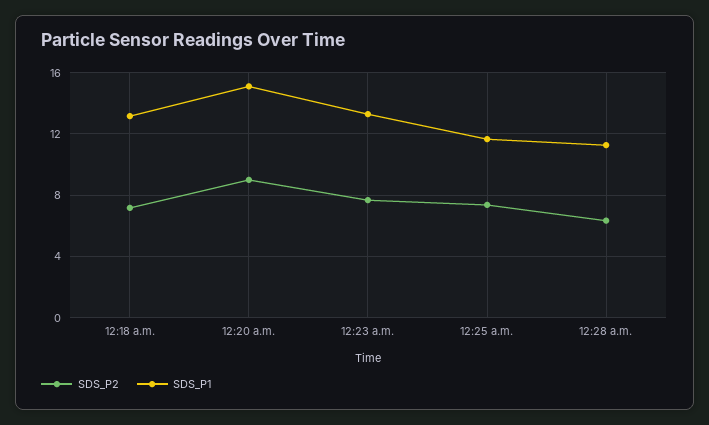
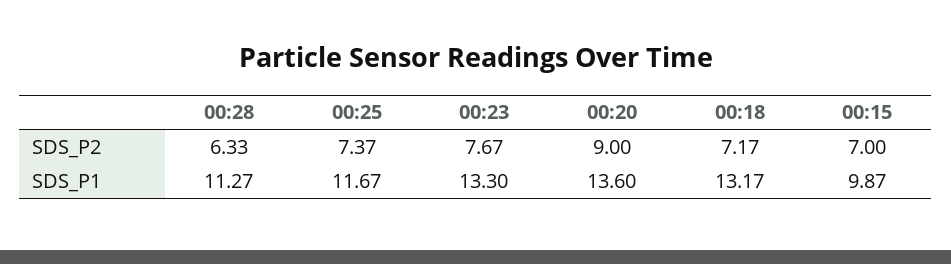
SDS_P1, 12:20 a.m.: 15 -> 13.6
SDS_P2, 00:15: none -> 7
SDS_P1, 00:15: none -> 9.87

